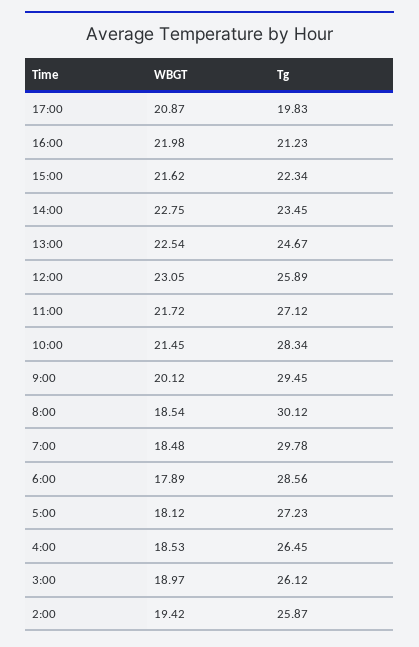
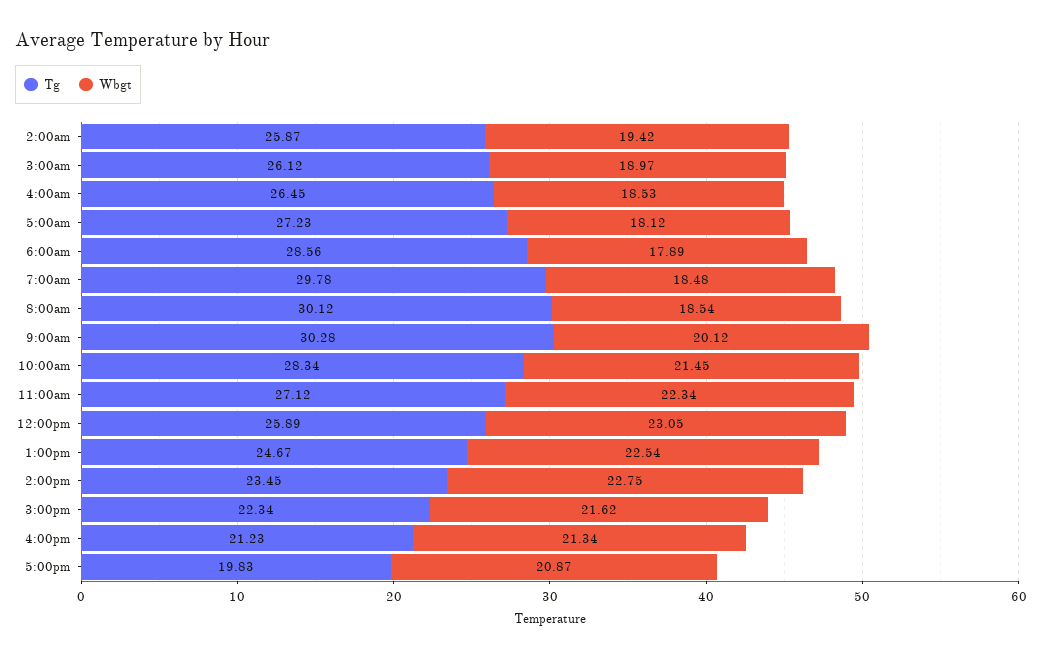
WBGT, 16:00: 21.98 -> 21.34
WBGT, 11:00: 21.72 -> 22.34
Tg, 9:00: 29.45 -> 30.28

